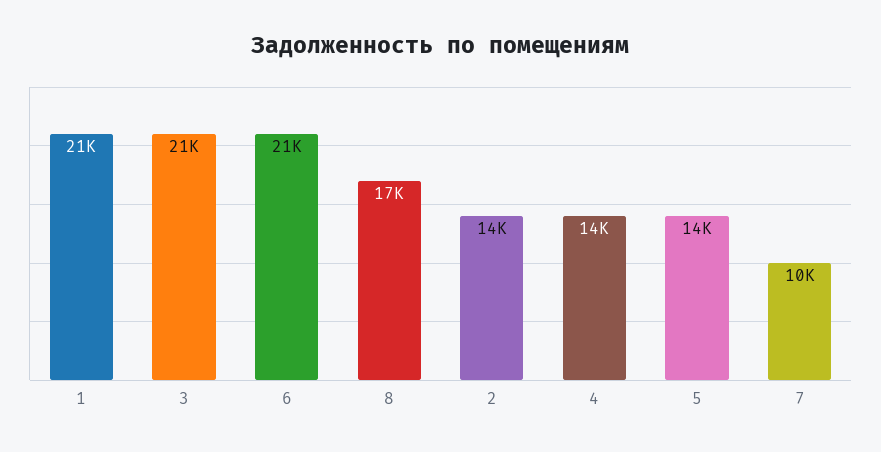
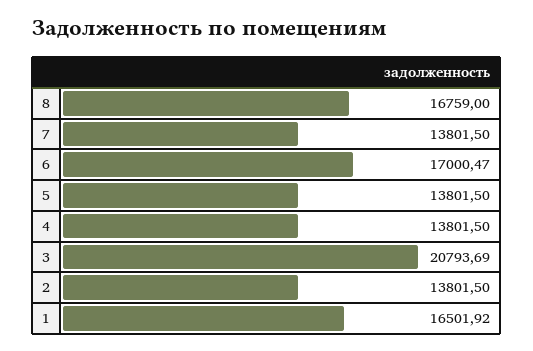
1: 21000 -> 16501.92
6: 21000 -> 17000.47
7: 10000 -> 13801.5

